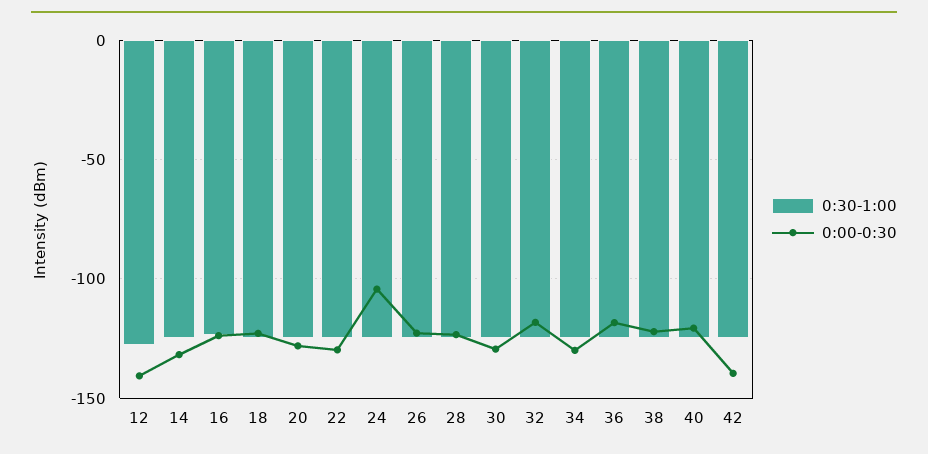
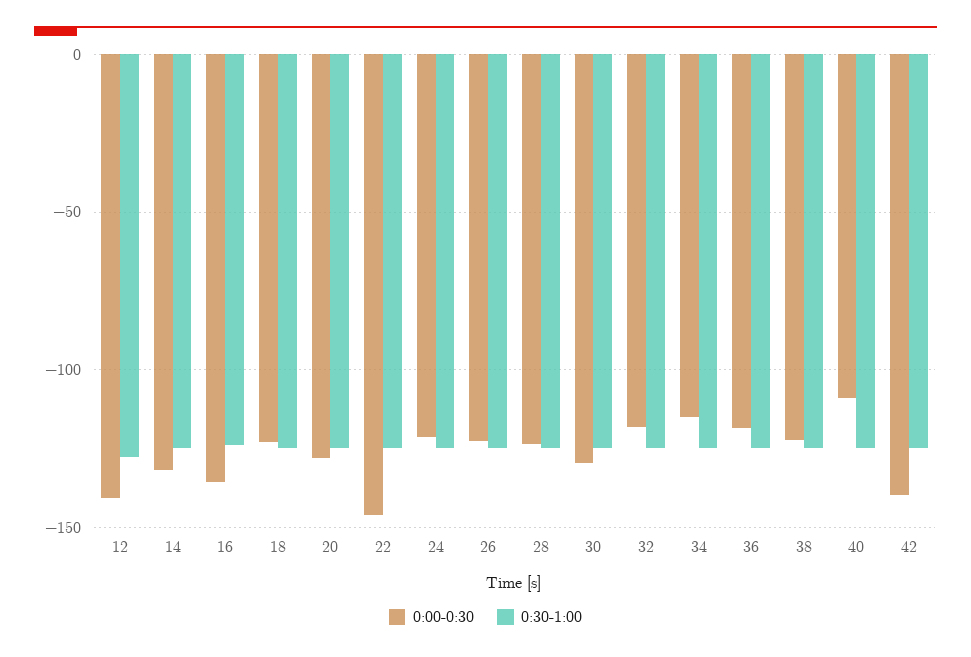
0:00-0:30, 16: -125 -> -135
0:00-0:30, 22: -130 -> -145
0:00-0:30, 24: -105 -> -120
0:00-0:30, 34: -130 -> -115
0:00-0:30, 40: -120 -> -110

